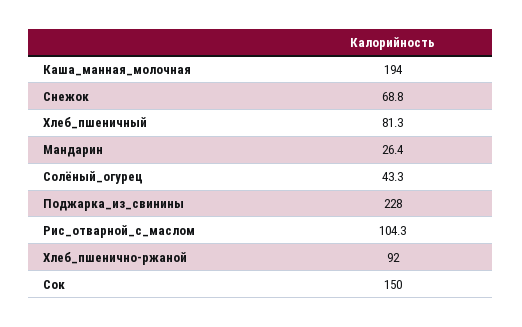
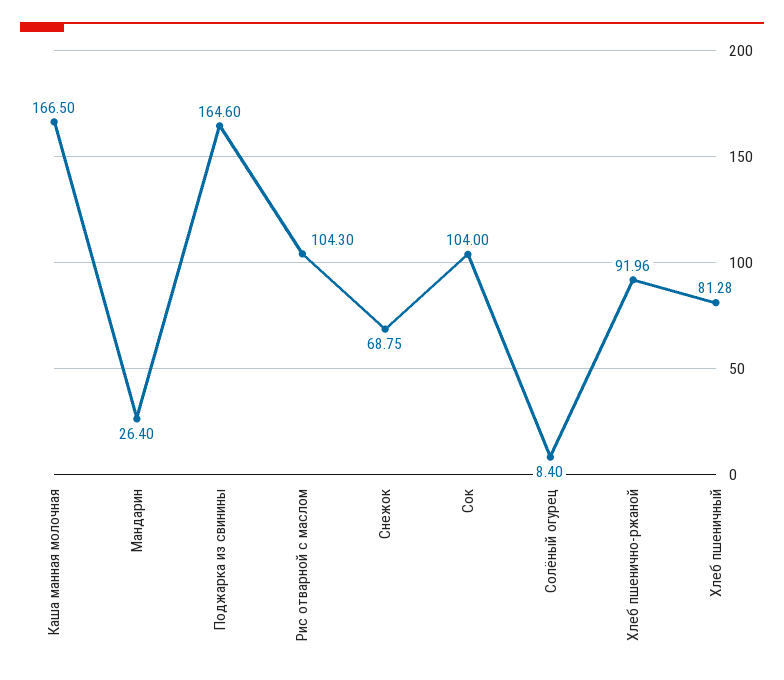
Каша_манная_молочная: 194 -> 166.5
Солёный_огурец: 43.3 -> 8.4
Поджарка_из_свинины: 228 -> 164.6
Сок: 150 -> 104

